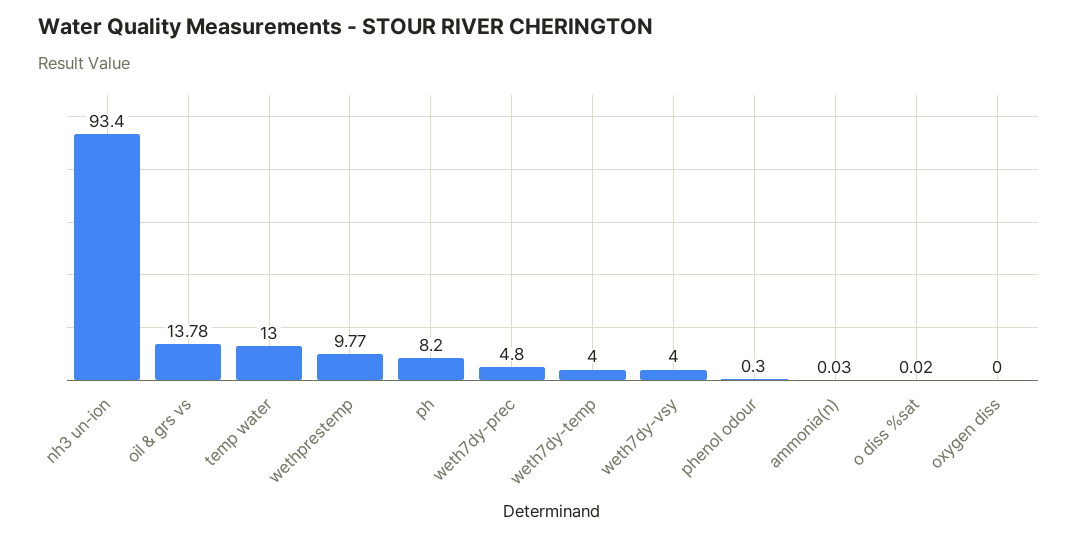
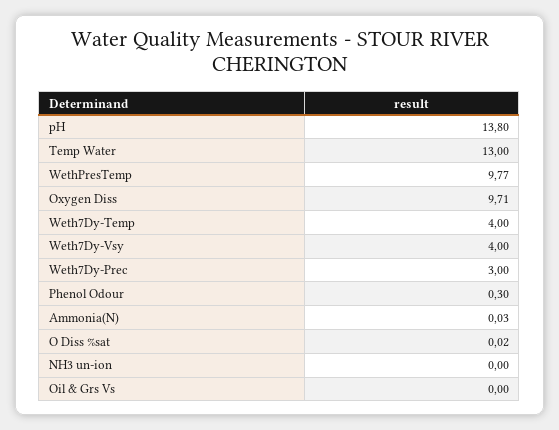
nh3 un-ion: 93.4 -> 0
oil & grs vs: 13.78 -> 0
ph: 8.2 -> 13.8
weth7dy-prec: 4.8 -> 3
oxygen diss: 0 -> 9.71

